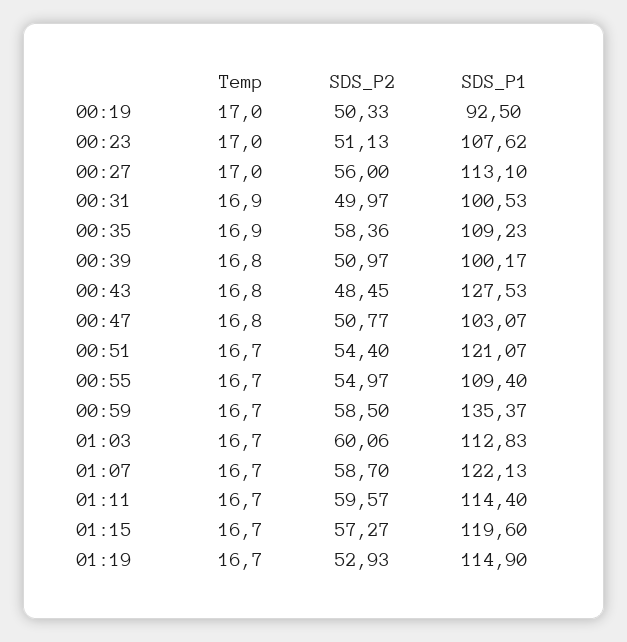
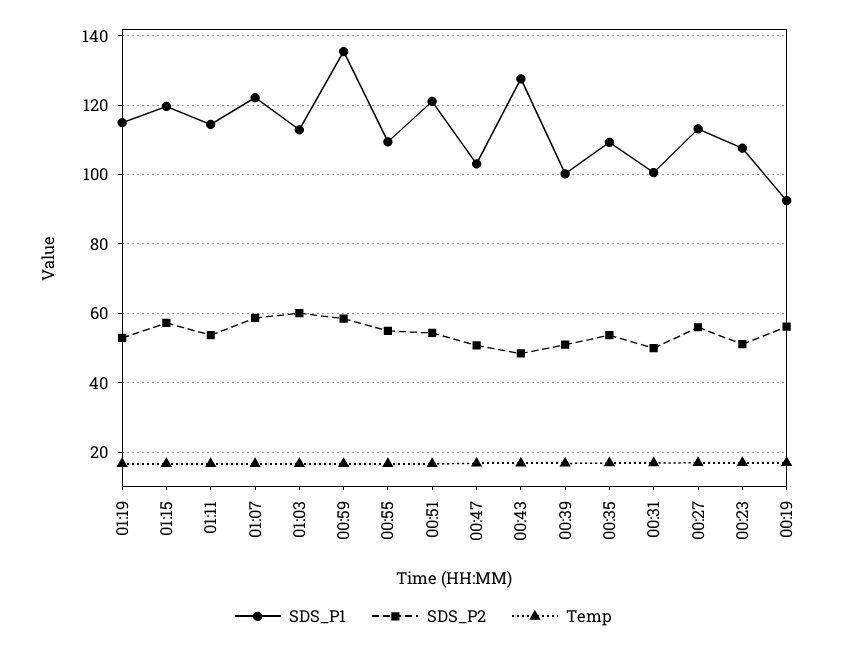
SDS_P2, 00:19: 50.33 -> 56
SDS_P2, 00:35: 58.36 -> 54
SDS_P2, 01:11: 59.57 -> 54

